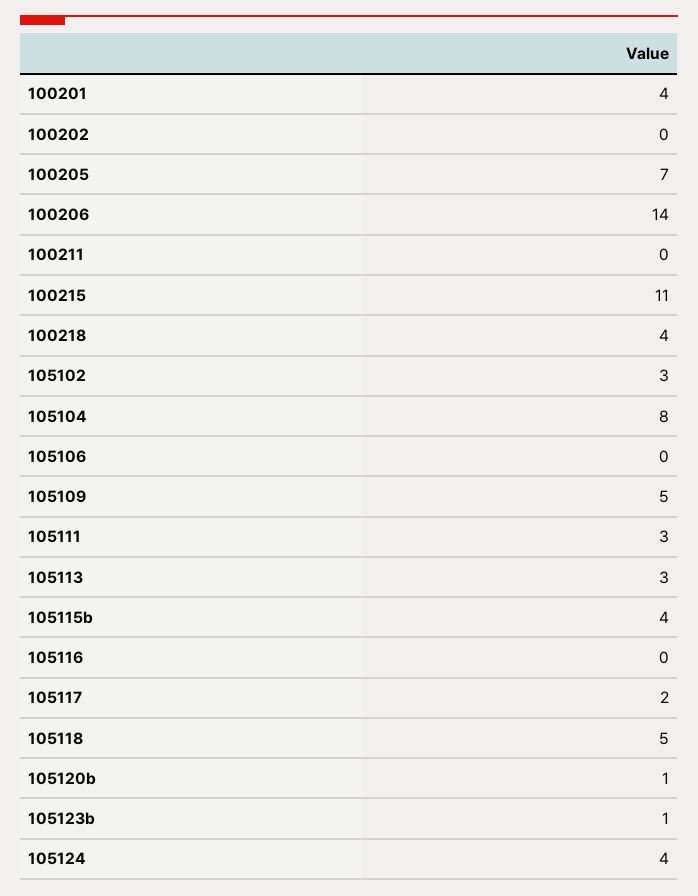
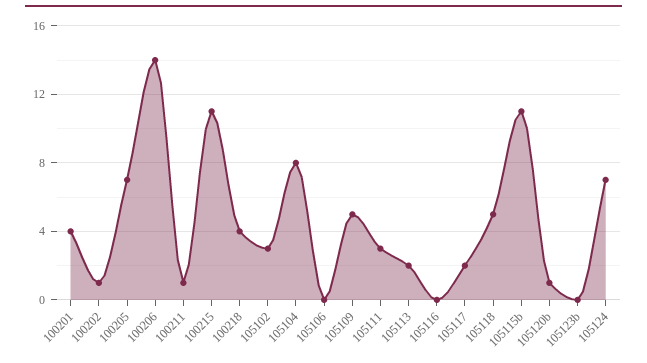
100202: 0 -> 1
100211: 0 -> 1
105113: 3 -> 2
105115b: 4 -> 11
105123b: 1 -> 0
105124: 4 -> 7

